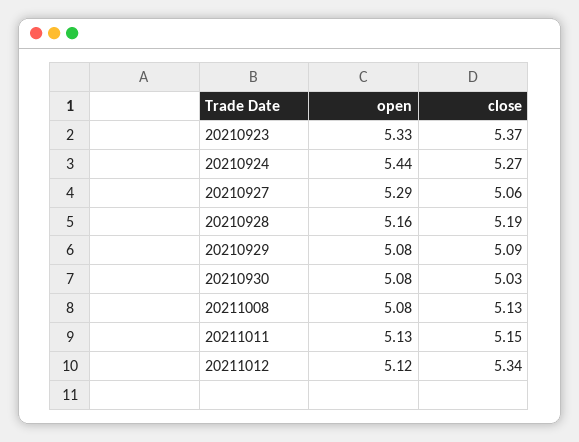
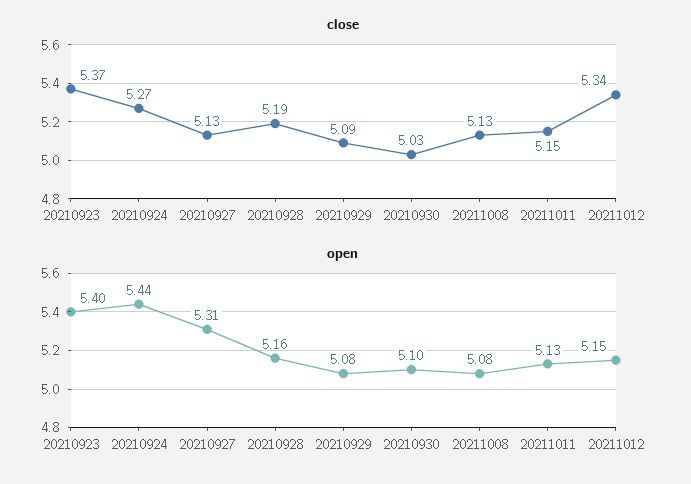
open, 20210923: 5.33 -> 5.4
open, 20210927: 5.29 -> 5.31
close, 20210927: 5.06 -> 5.13
open, 20210930: 5.08 -> 5.1
open, 20211012: 5.12 -> 5.15

